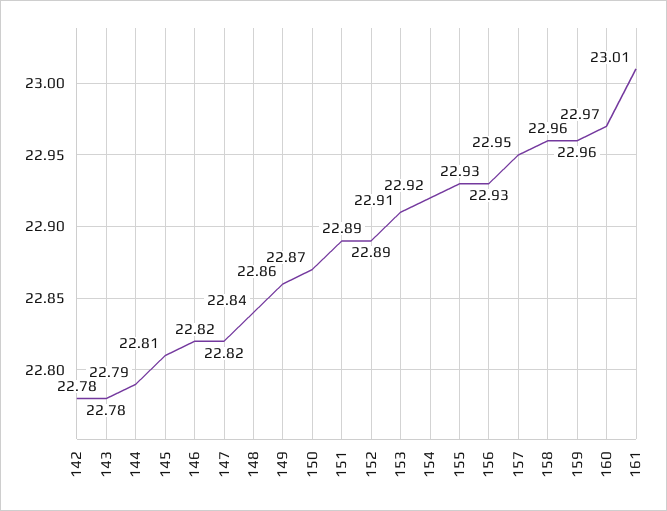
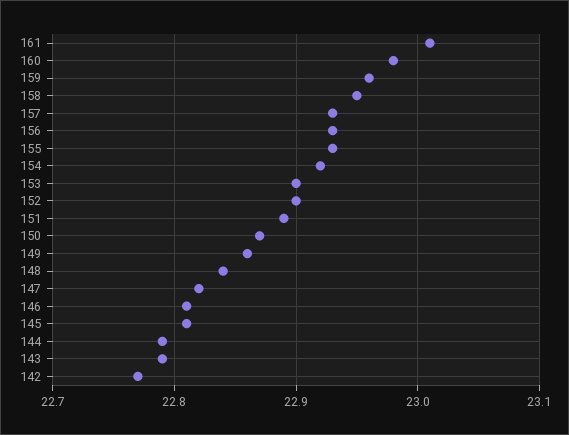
142: 22.78 -> 22.77
143: 22.78 -> 22.79
146: 22.82 -> 22.81
152: 22.89 -> 22.9
153: 22.91 -> 22.9
157: 22.95 -> 22.93
158: 22.96 -> 22.95
160: 22.97 -> 22.98

